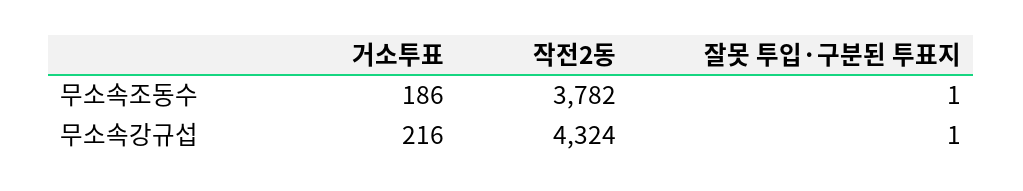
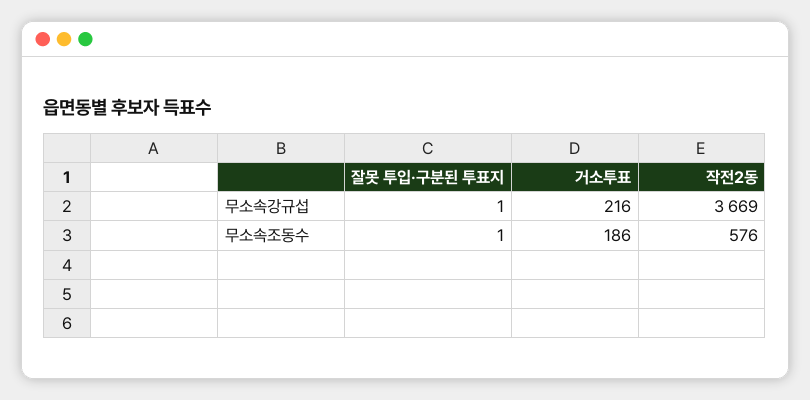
작전2동, 무소속조동수: 3782 -> 576
작전2동, 무소속강규섭: 4324 -> 3669

